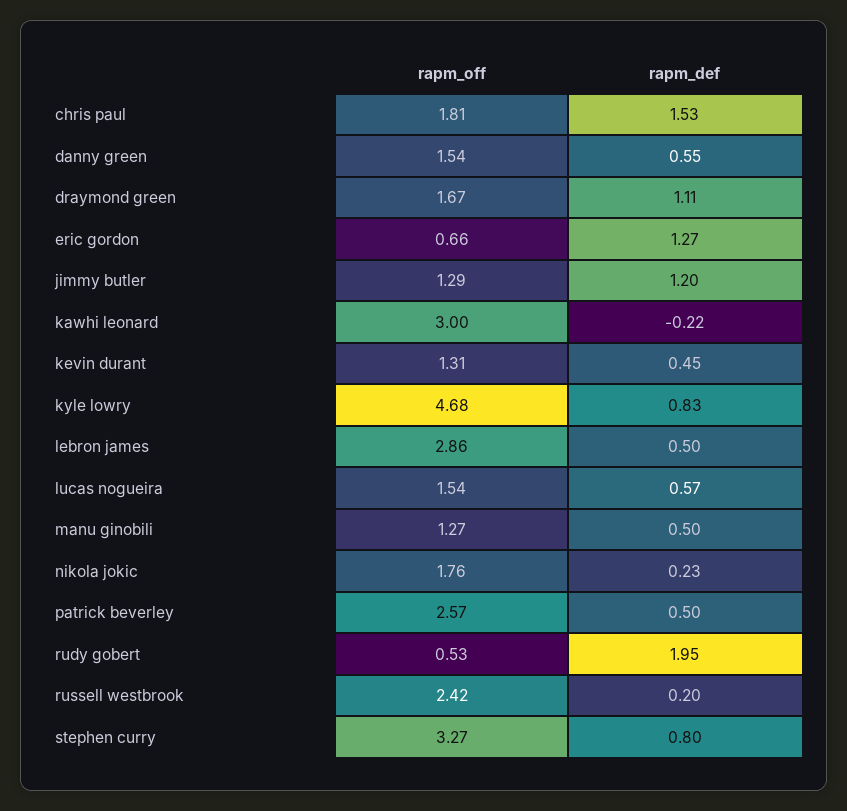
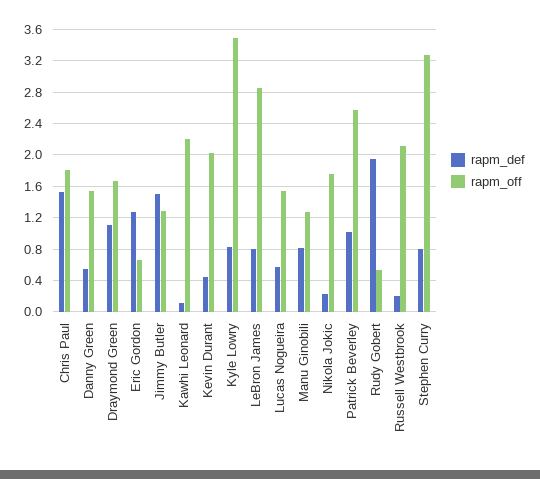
rapm_def, jimmy butler: 1.2 -> 1.5
rapm_off, kawhi leonard: 3 -> 2.2
rapm_def, kawhi leonard: -0.22 -> 0.1
rapm_off, kevin durant: 1.31 -> 2
rapm_off, kyle lowry: 4.68 -> 3.5
rapm_def, lebron james: 0.5 -> 0.8
rapm_def, manu ginobili: 0.5 -> 0.8
rapm_def, patrick beverley: 0.5 -> 1
rapm_off, russell westbrook: 2.42 -> 2.1

